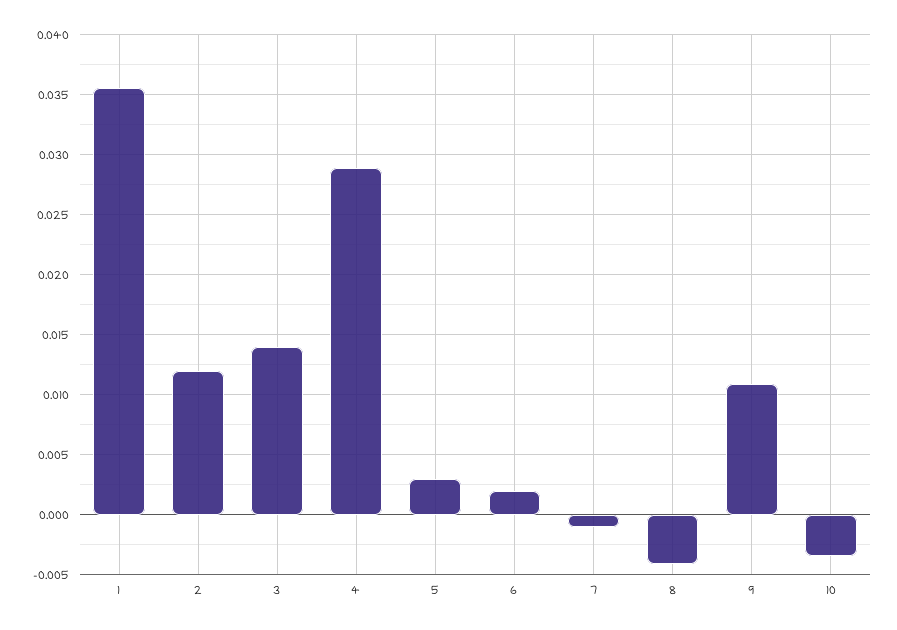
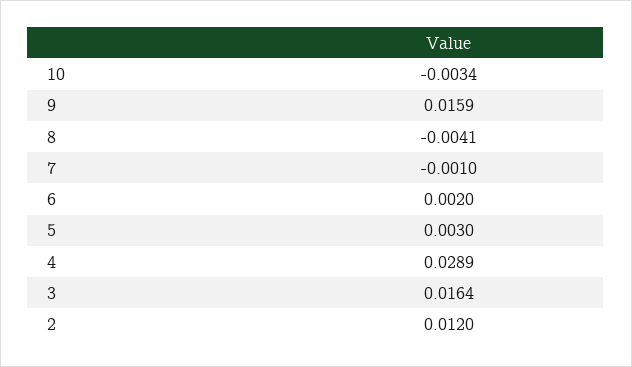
1: 0.0355 -> none
3: 0.014 -> 0.0164
9: 0.011 -> 0.0159

